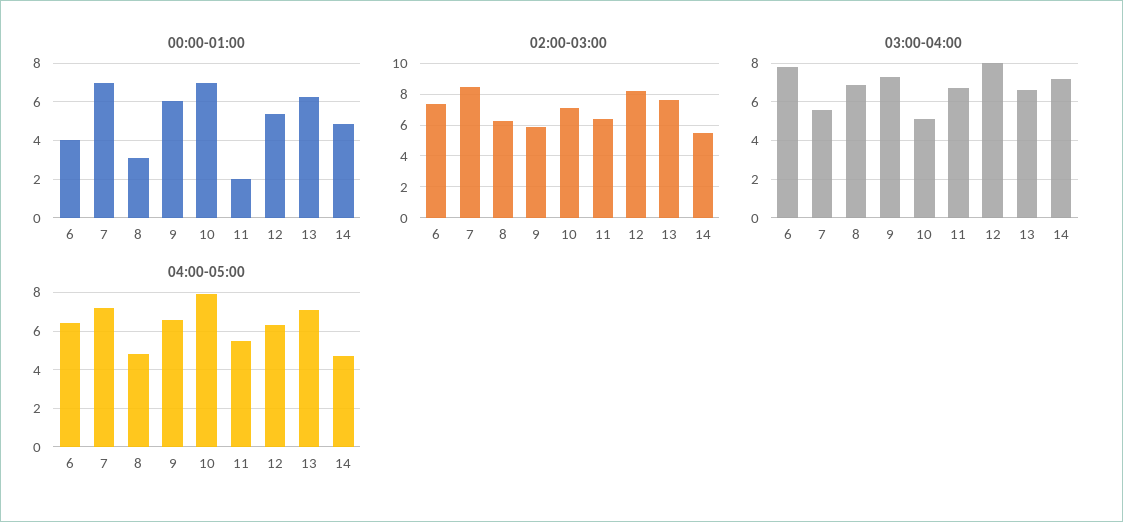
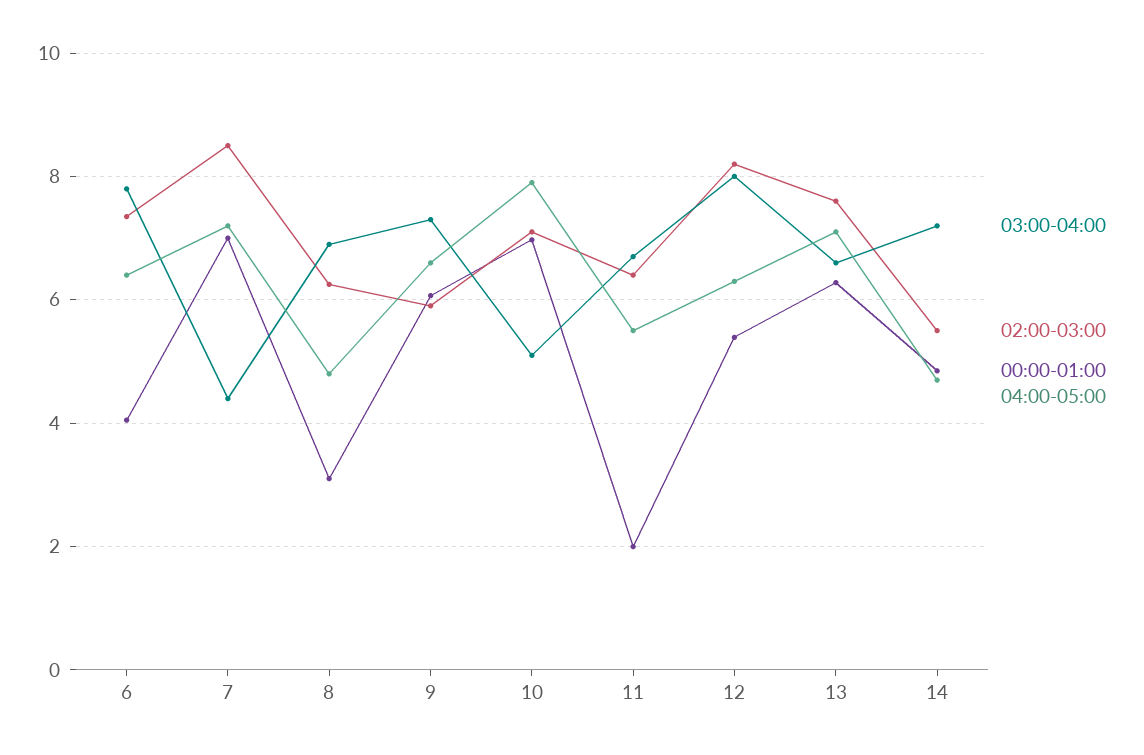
03:00-04:00, 7: 5.5 -> 4.4

